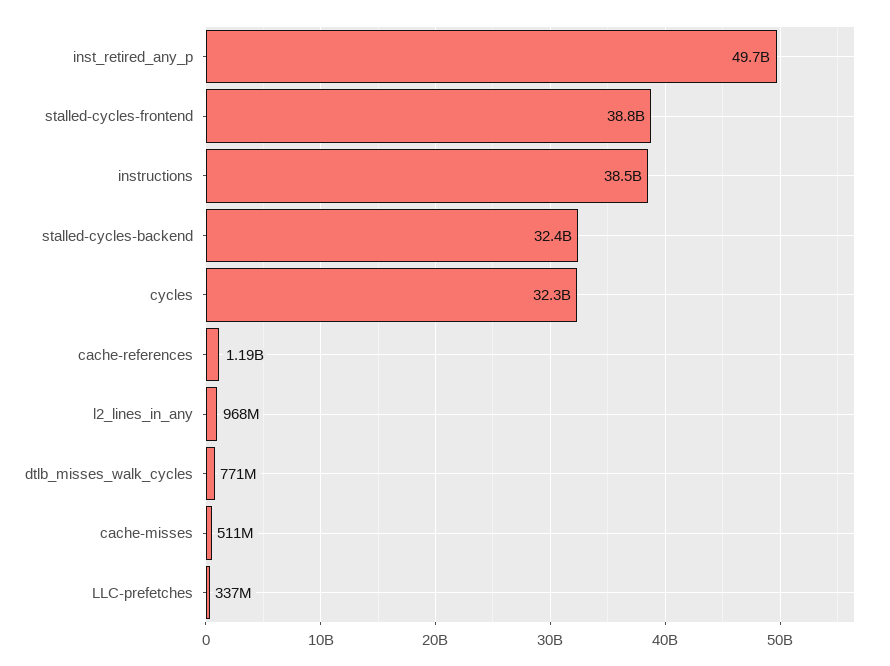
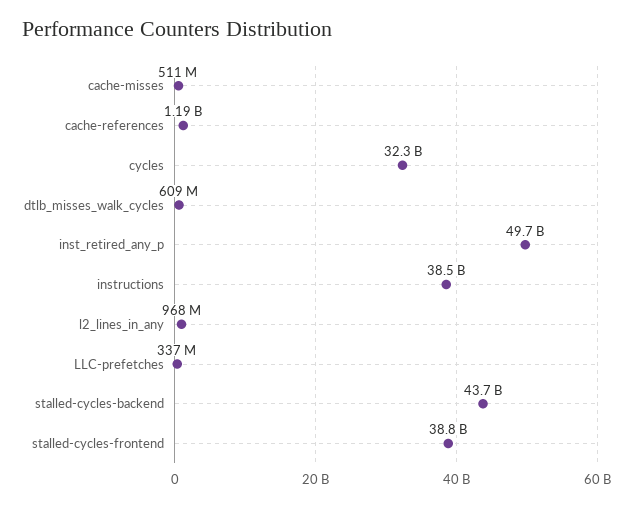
stalled-cycles-backend: 32400000000 -> 43700000000
dtlb_misses_walk_cycles: 771000000 -> 609000000

